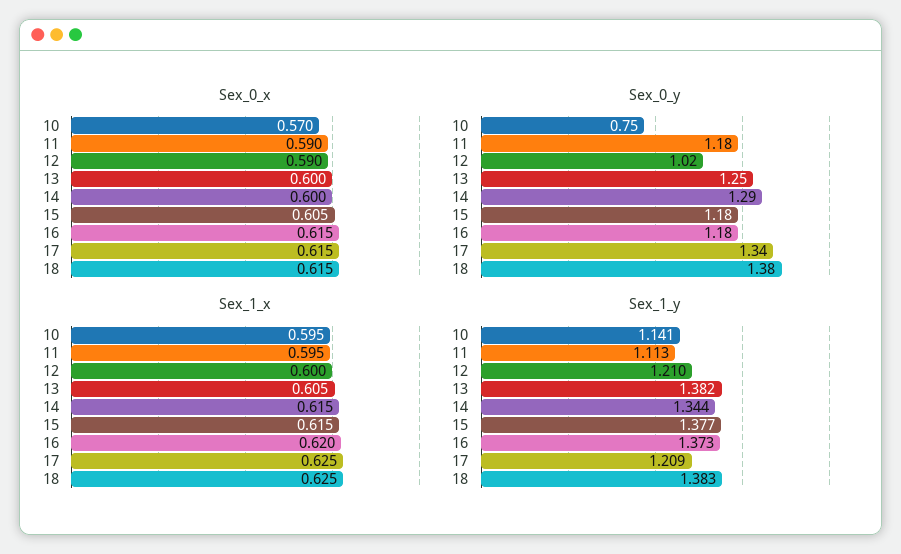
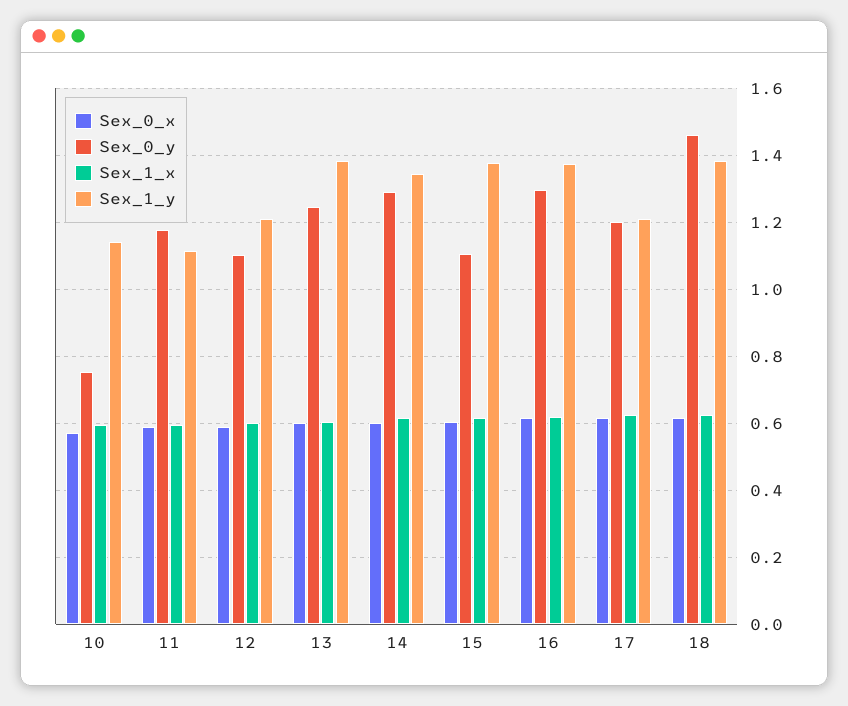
Sex_0_y, 12: 1.02 -> 1.1
Sex_0_y, 15: 1.18 -> 1.1
Sex_0_y, 16: 1.18 -> 1.3
Sex_0_y, 17: 1.34 -> 1.2
Sex_0_y, 18: 1.38 -> 1.46

